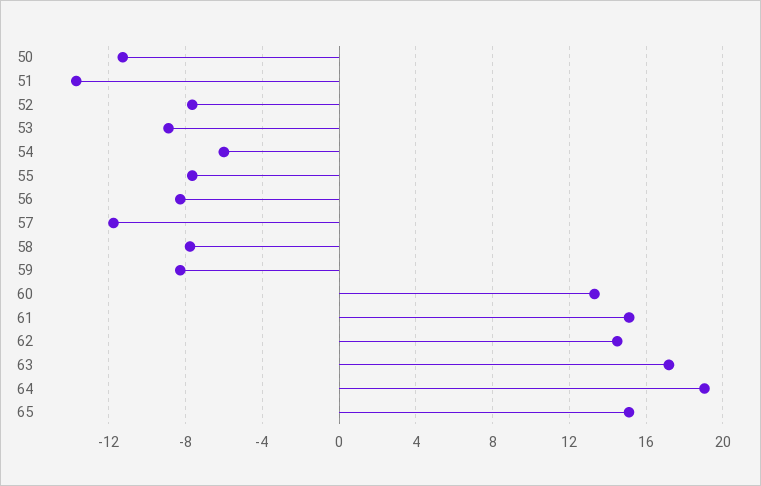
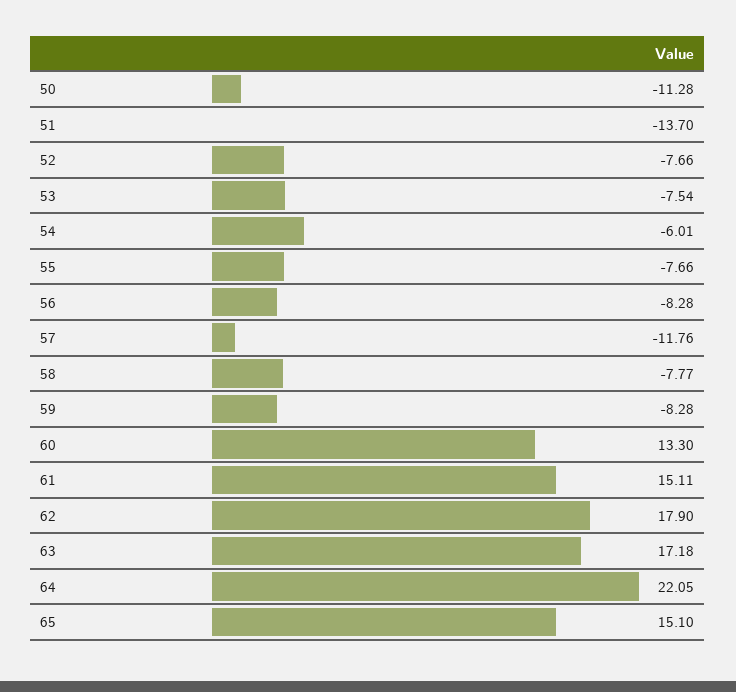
53: -9 -> -7.54
62: 14.5 -> 17.9
64: 19 -> 22.05

